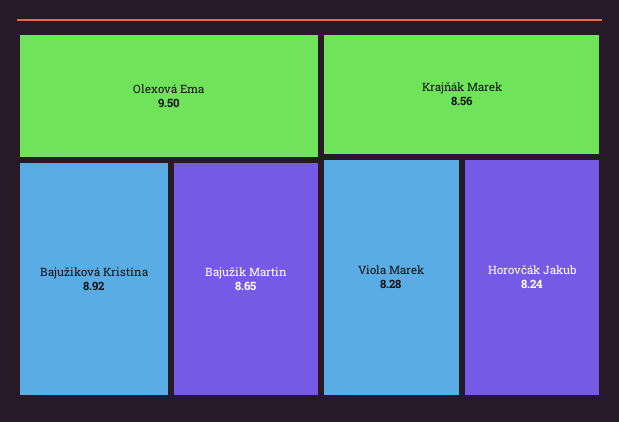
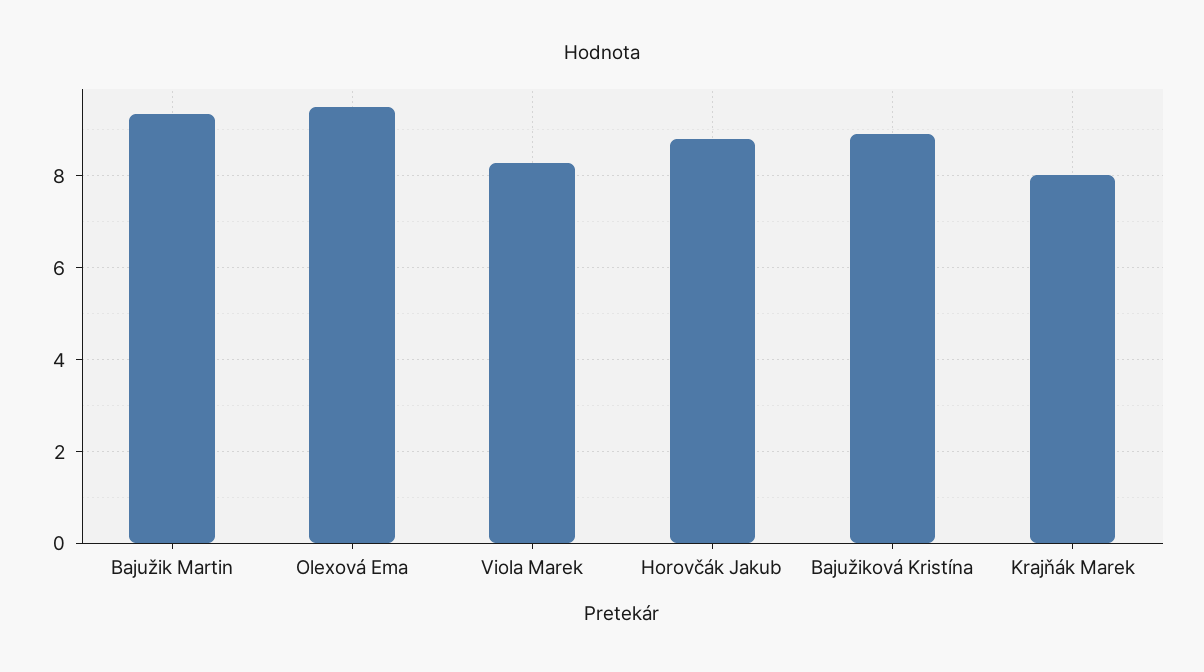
Bajužik Martin: 8.65 -> 9.4
Krajňák Marek: 8.56 -> 8
Horovčák Jakub: 8.24 -> 8.8

